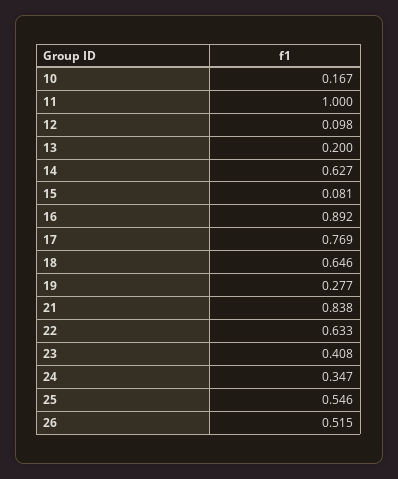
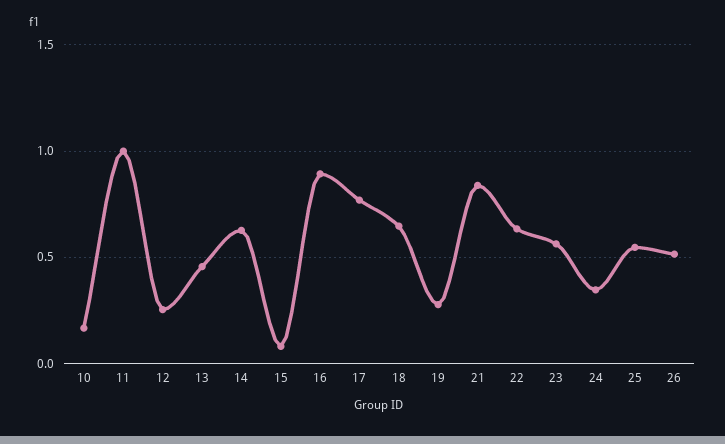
12: 0.098 -> 0.25
13: 0.2 -> 0.45
23: 0.408 -> 0.55

